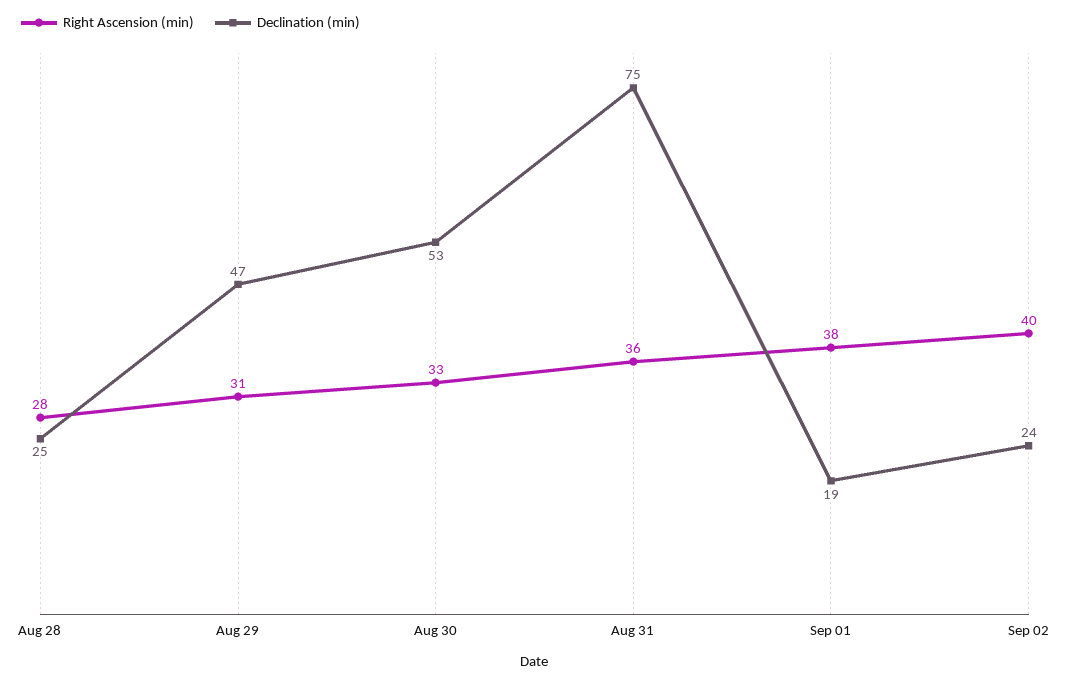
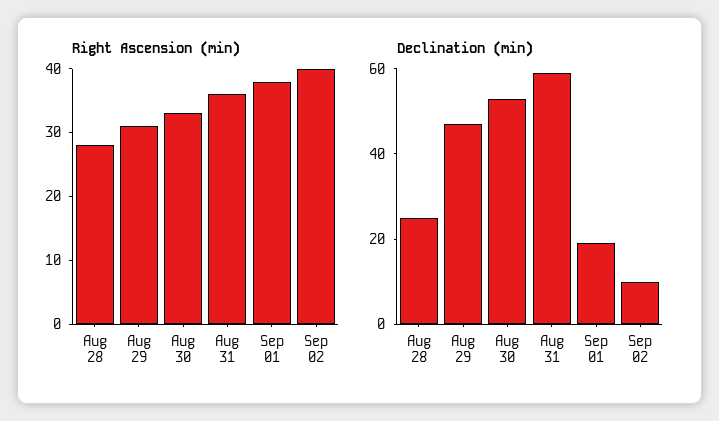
Declination (min), Aug 31: 75 -> 60
Declination (min), Sep 02: 24 -> 10

